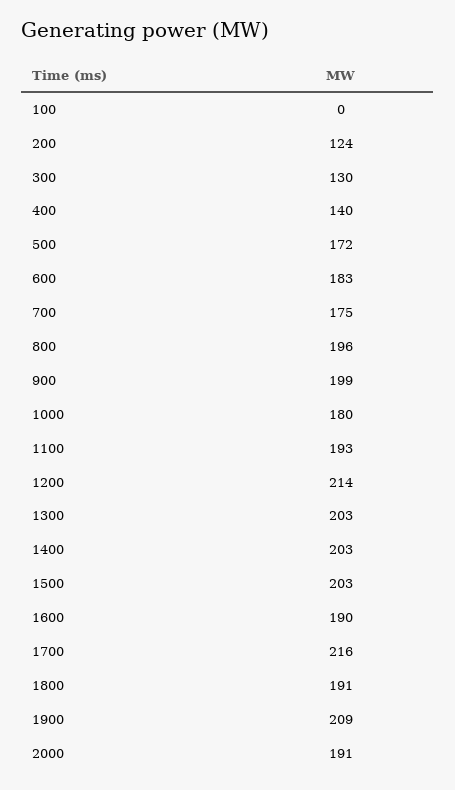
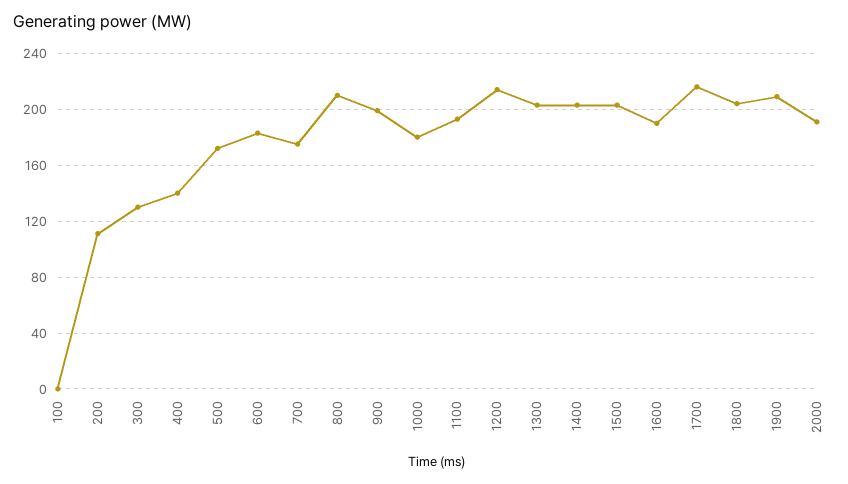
200: 124 -> 110
800: 196 -> 210
1800: 191 -> 205

